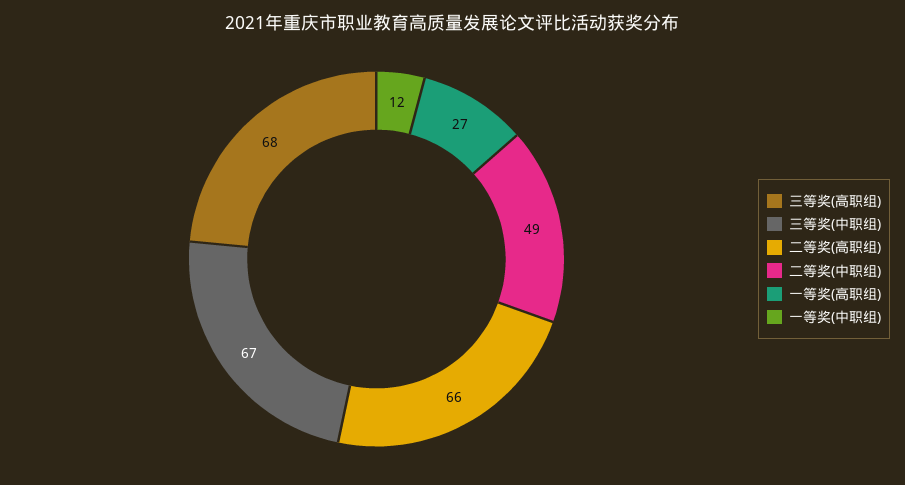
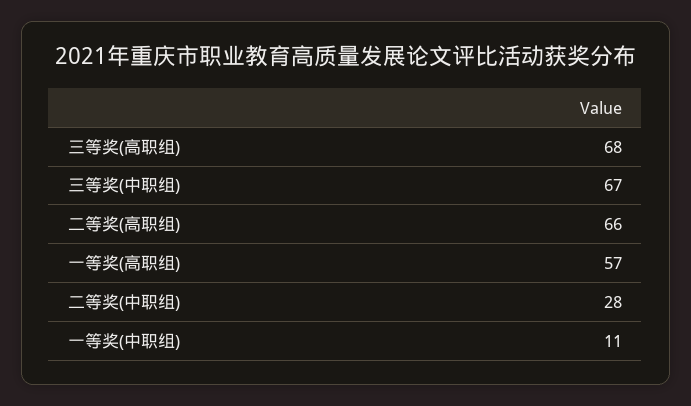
二等奖(中职组): 49 -> 28
一等奖(高职组): 27 -> 57
一等奖(中职组): 12 -> 11

